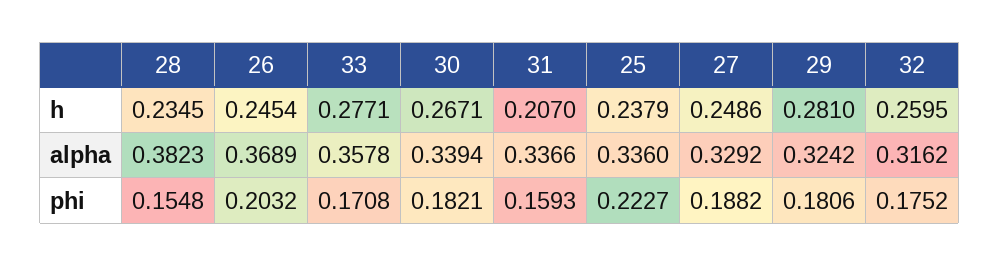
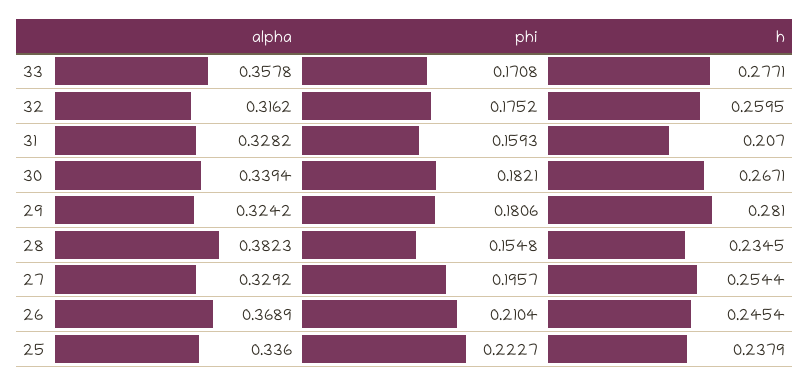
27, h: 0.2486 -> 0.2544
31, alpha: 0.3366 -> 0.3282
26, phi: 0.2032 -> 0.2104
27, phi: 0.1882 -> 0.1957

